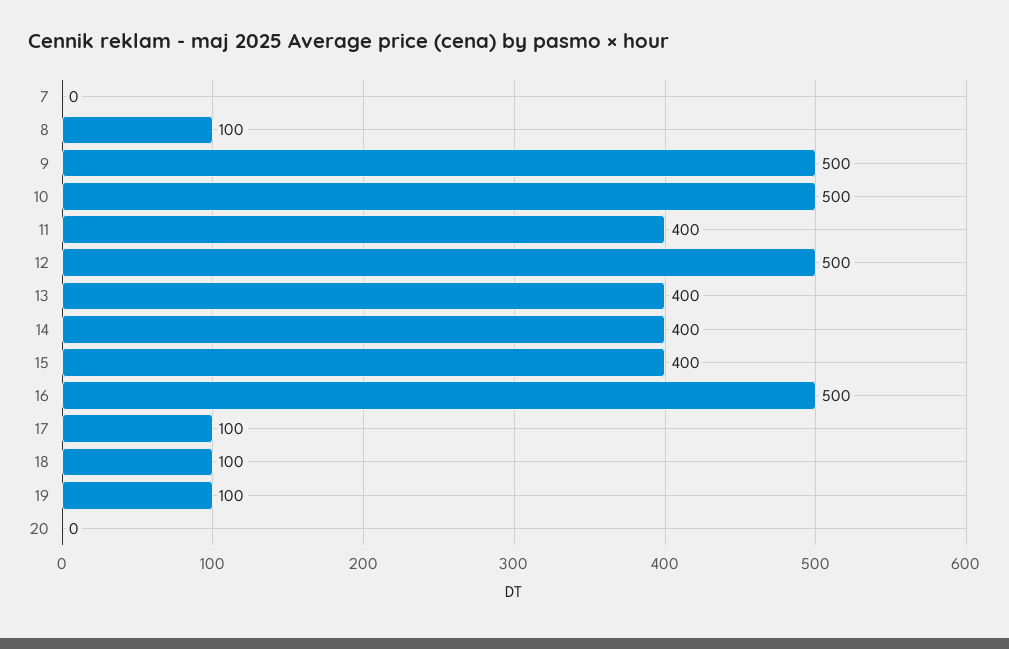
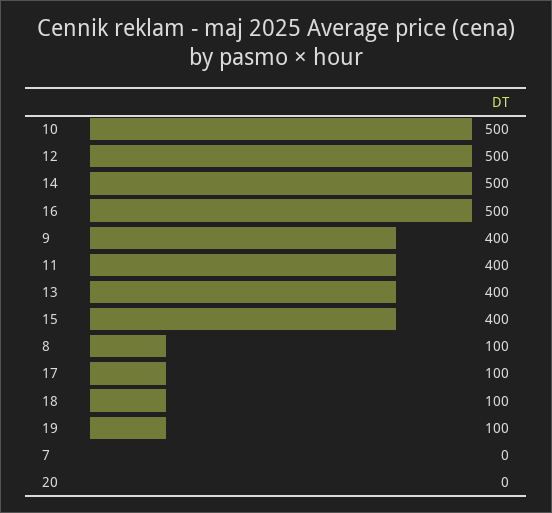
9: 500 -> 400
14: 400 -> 500

